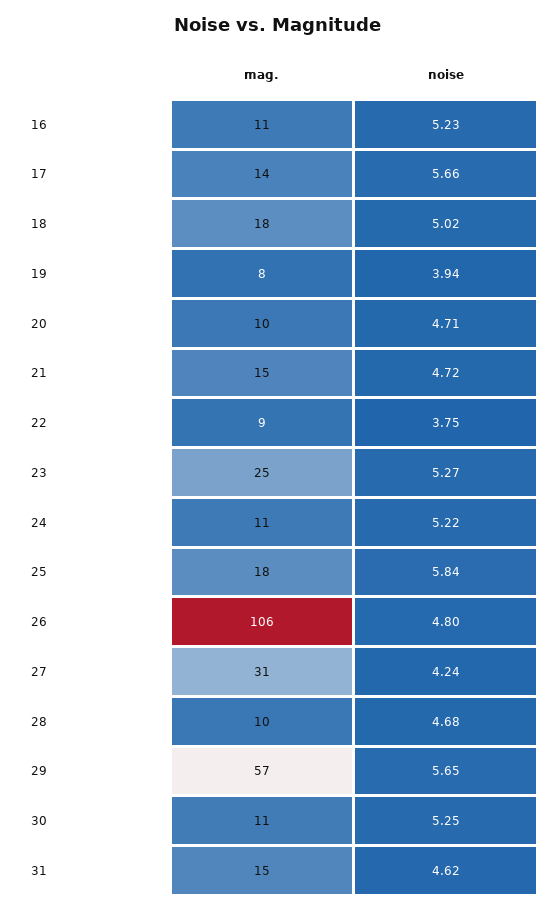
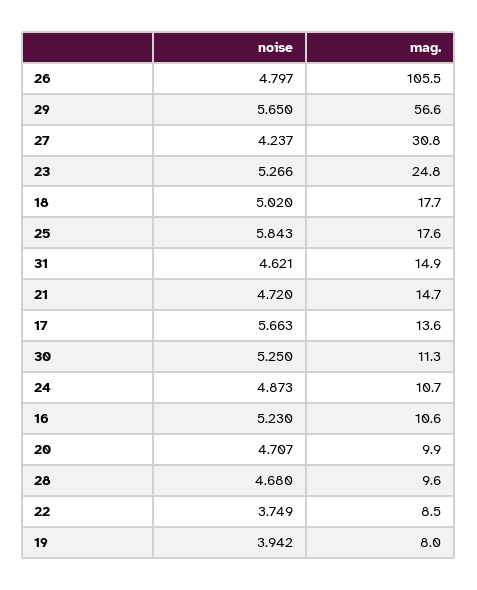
noise, 24: 5.22 -> 4.873

